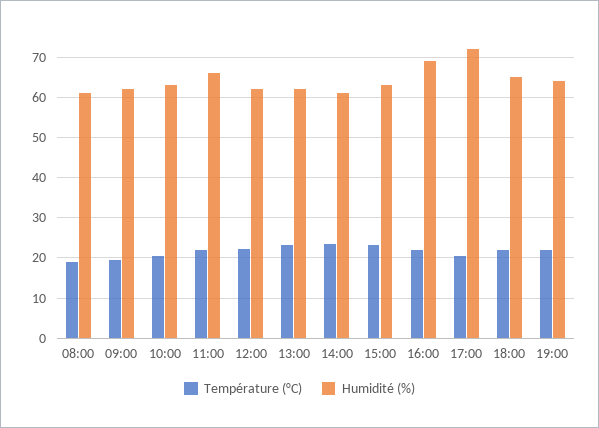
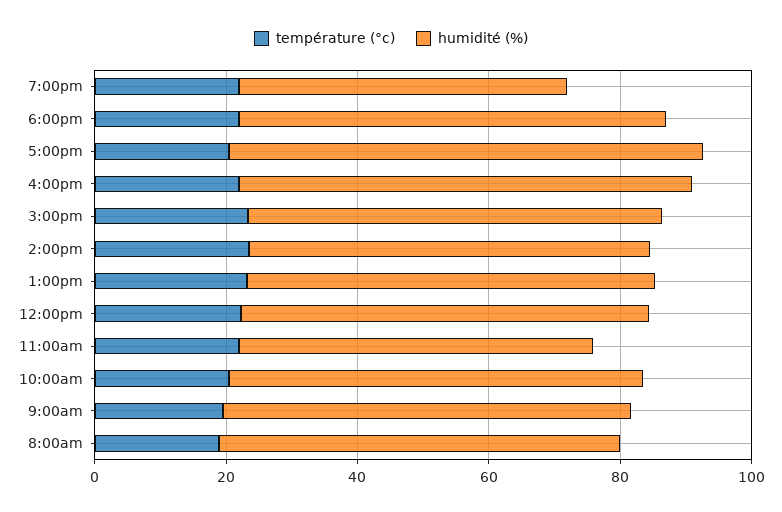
Humidité (%), 11:00: 66 -> 55
Humidité (%), 19:00: 64 -> 50

